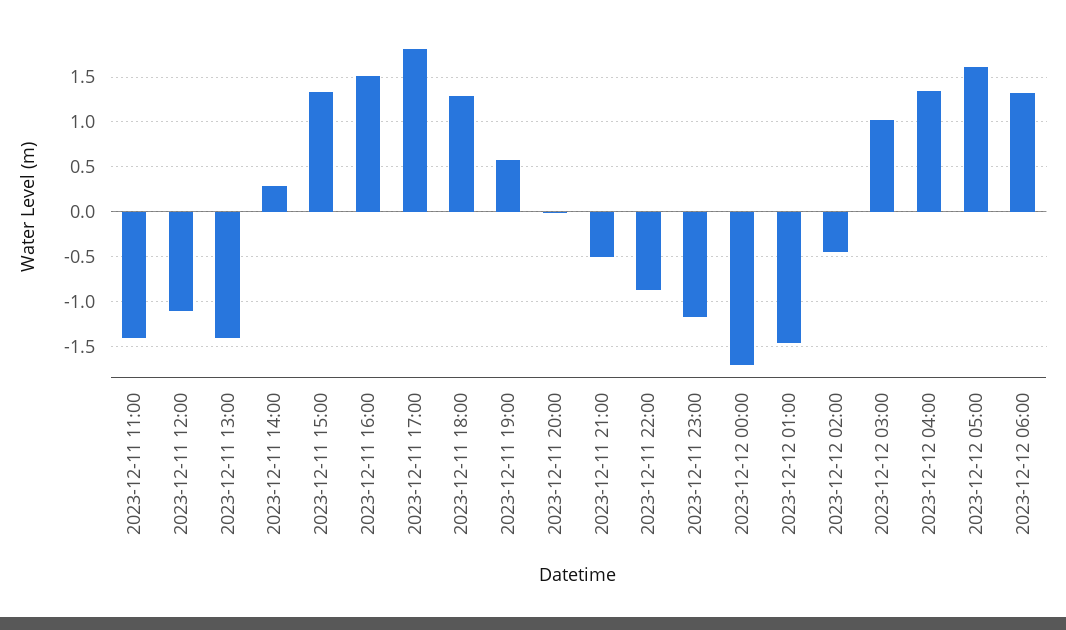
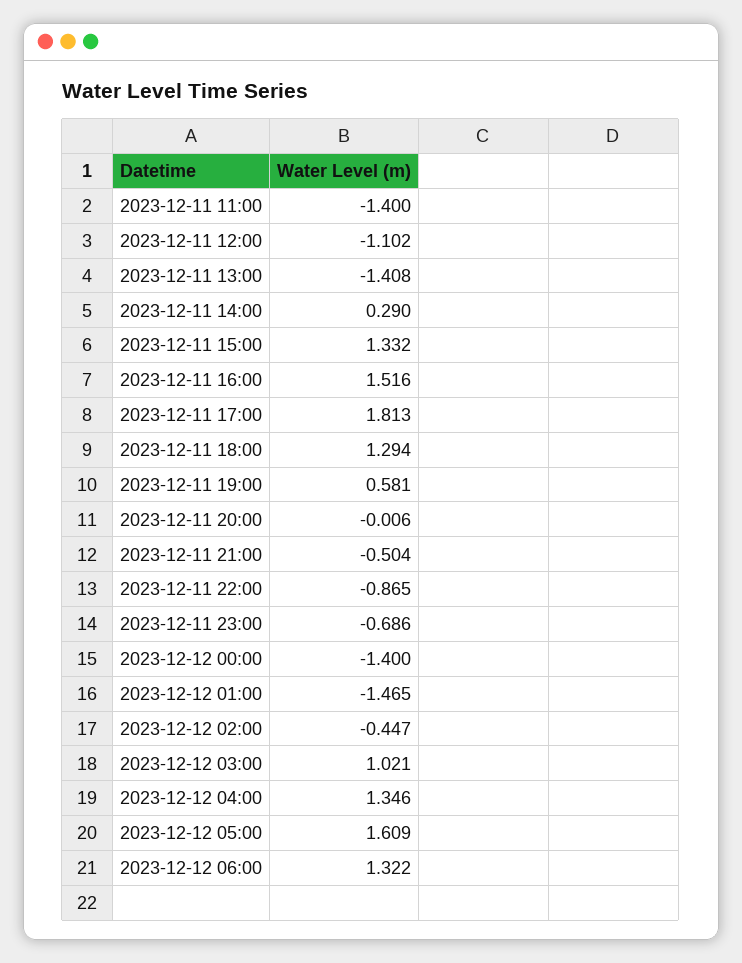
2023-12-11 23:00: -1.2 -> -0.686
2023-12-12 00:00: -1.7 -> -1.4

